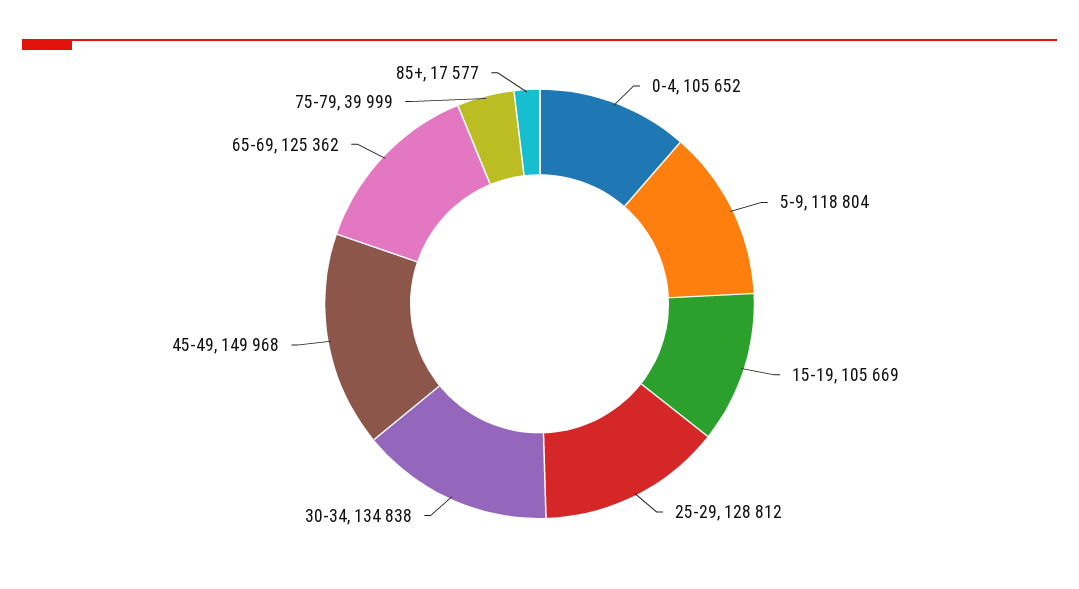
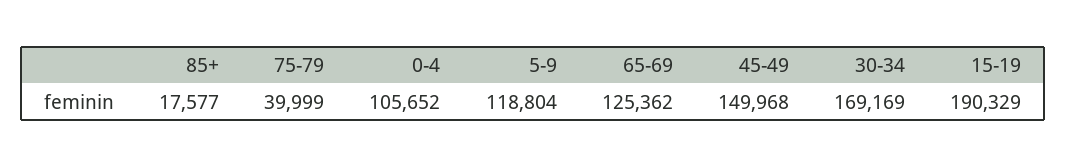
15-19: 105669 -> 190329
25-29: 128812 -> none
30-34: 134838 -> 169169

